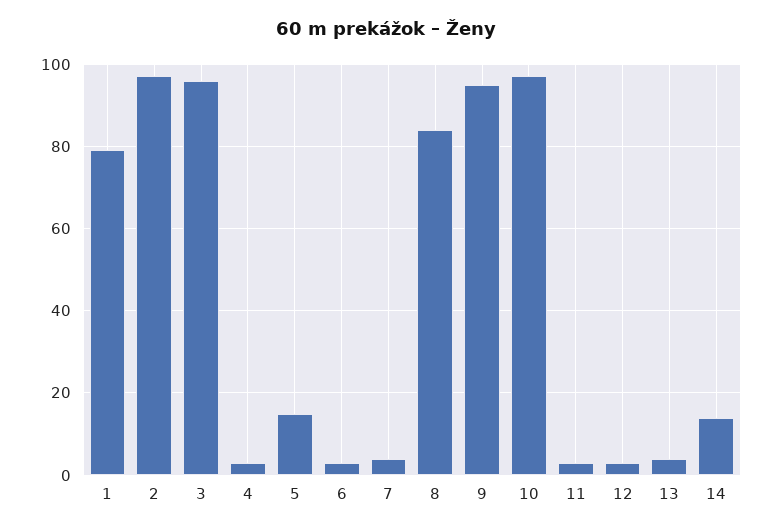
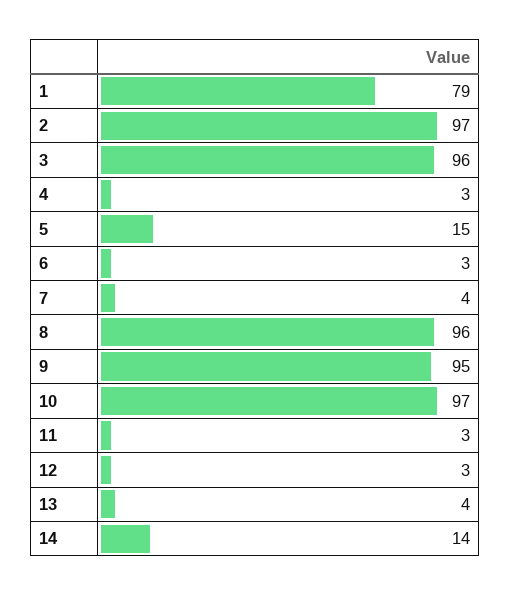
8: 85 -> 96

